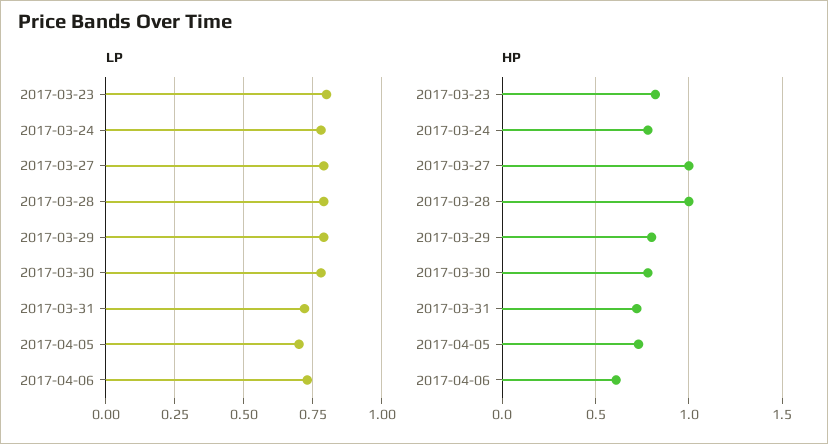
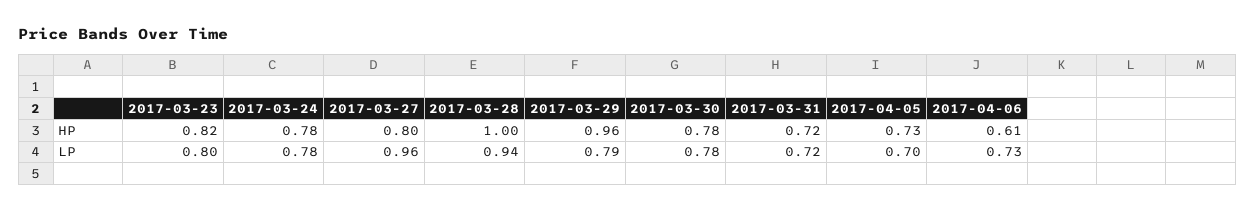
LP, 2017-03-27: 0.8 -> 0.96
LP, 2017-03-28: 0.8 -> 0.94
HP, 2017-03-27: 1 -> 0.8
HP, 2017-03-29: 0.8 -> 0.96

